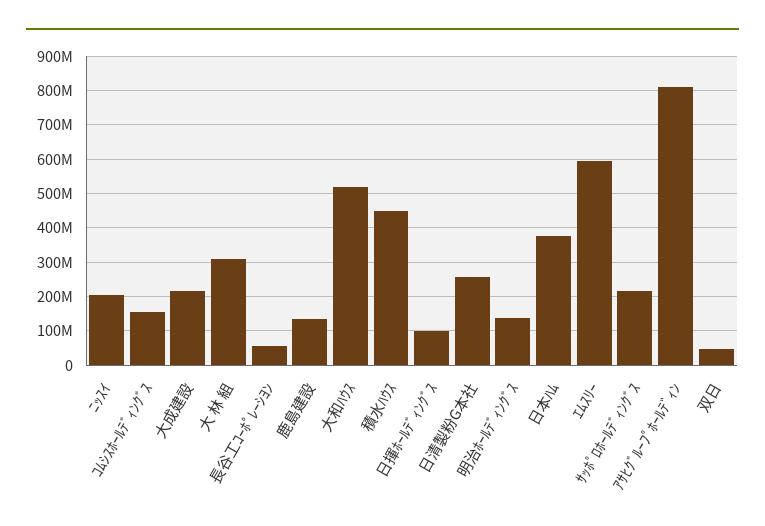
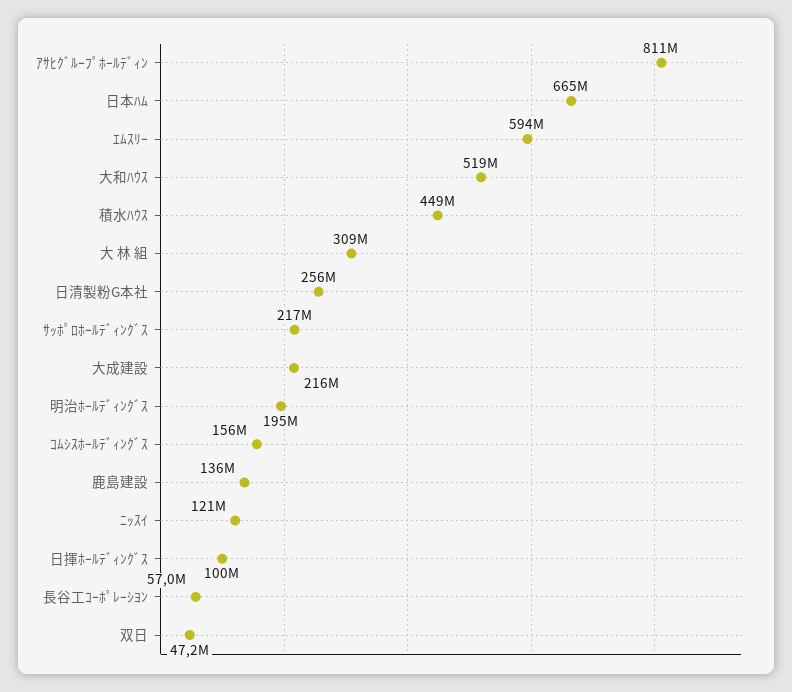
ﾆｯｽｲ: 200000000 -> 121000000
明治ﾎｰﾙﾃﾞｨﾝｸﾞｽ: 140000000 -> 195000000
日本ﾊﾑ: 380000000 -> 665000000

